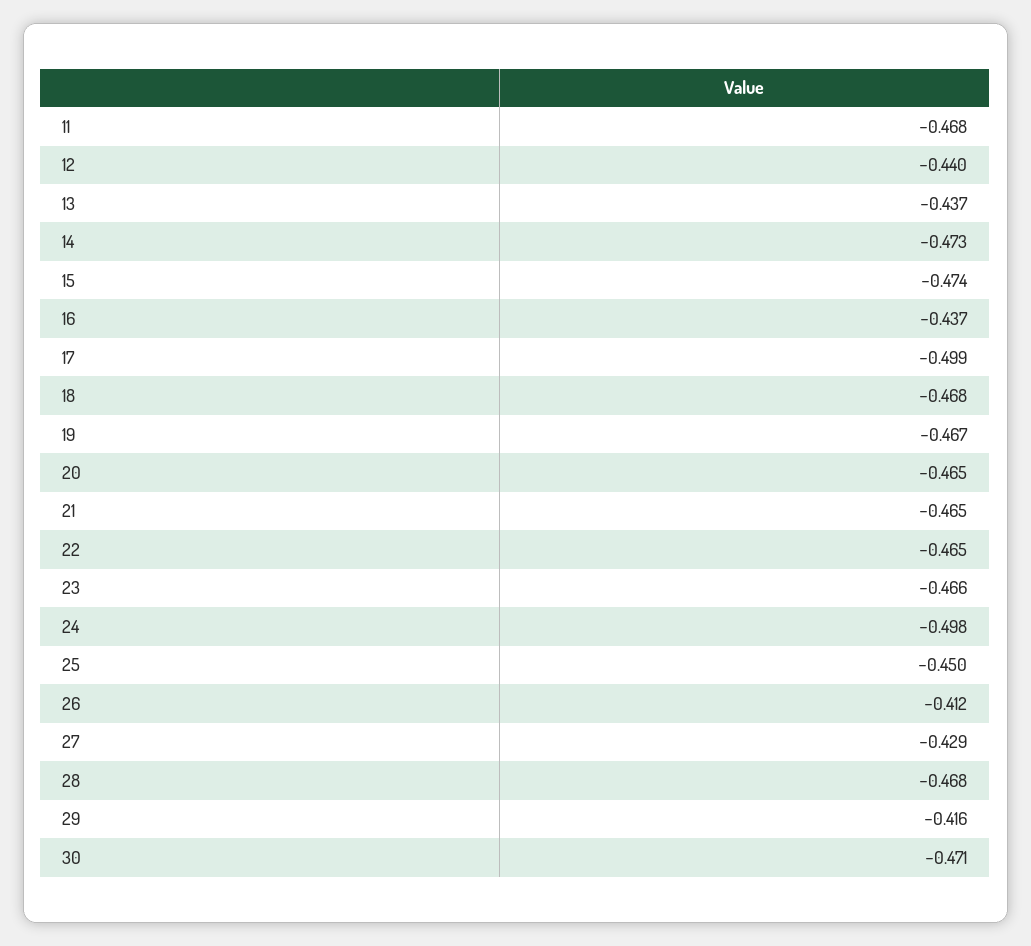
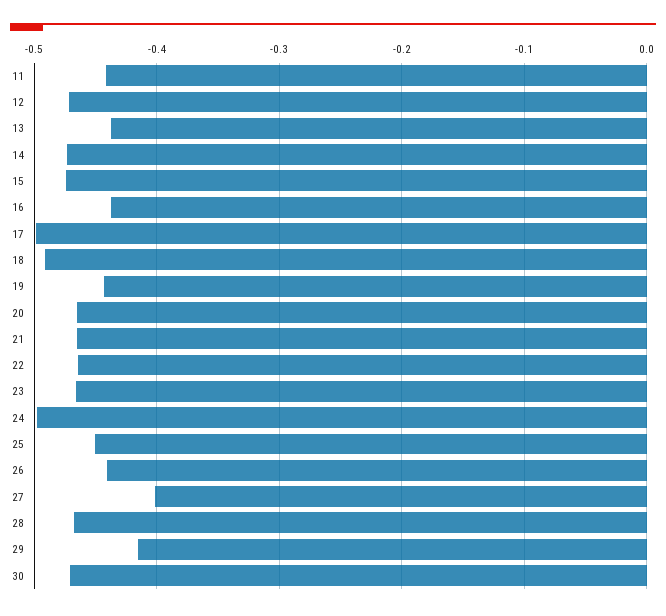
11: -0.468 -> -0.44
12: -0.44 -> -0.47
18: -0.468 -> -0.49
19: -0.467 -> -0.44
26: -0.412 -> -0.44
27: -0.429 -> -0.4

